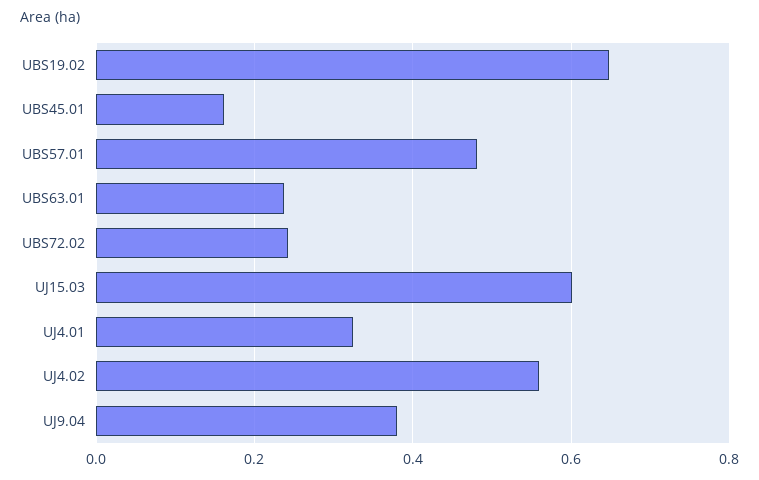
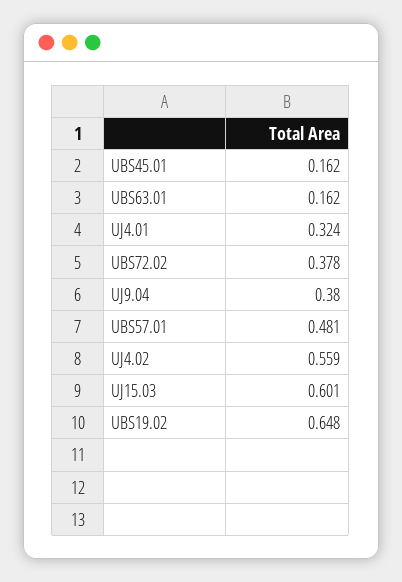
UBS63.01: 0.24 -> 0.162
UBS72.02: 0.24 -> 0.378

